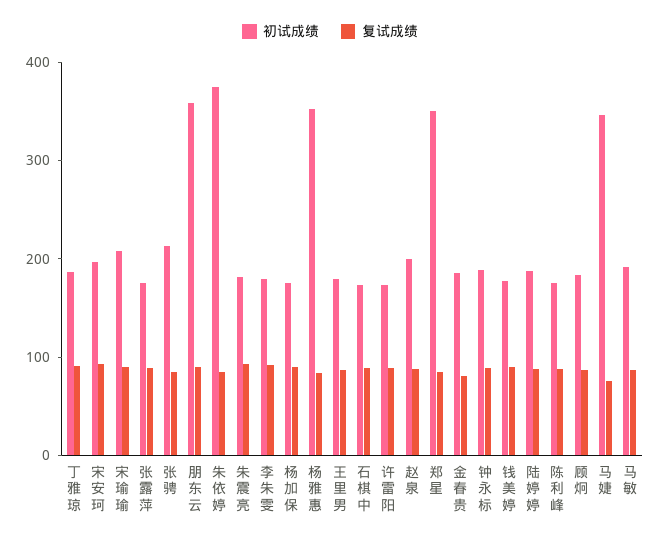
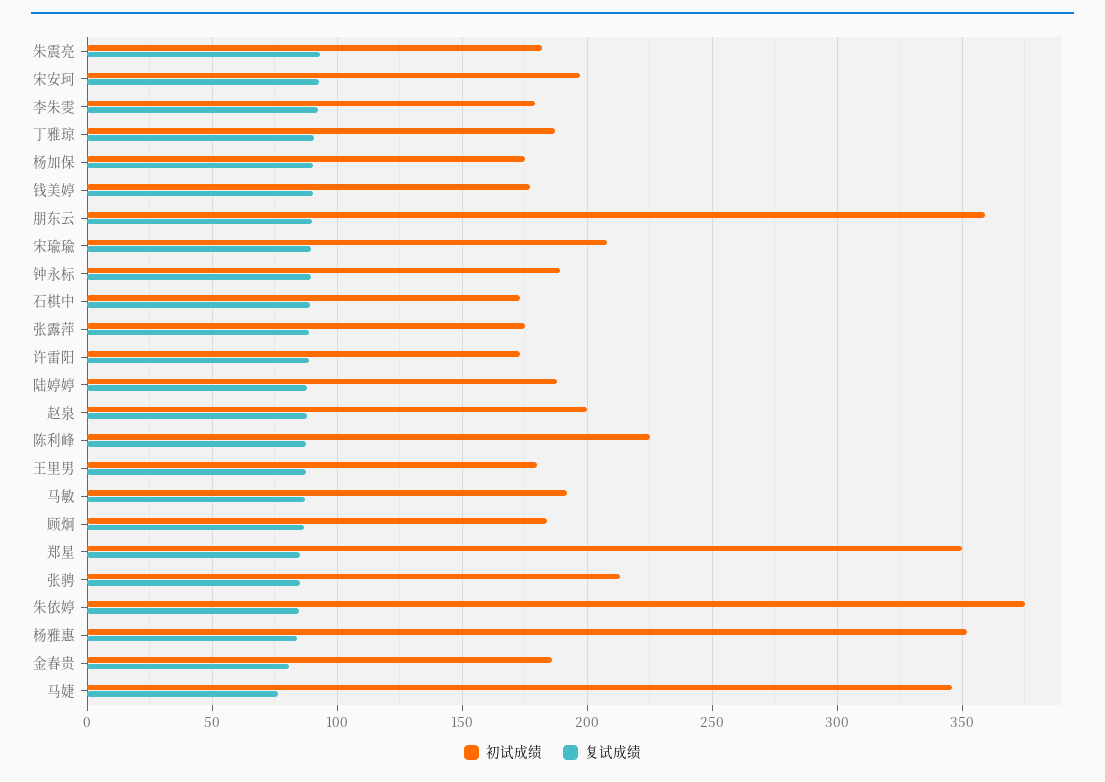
初试成绩, 陈利峰: 180 -> 225

